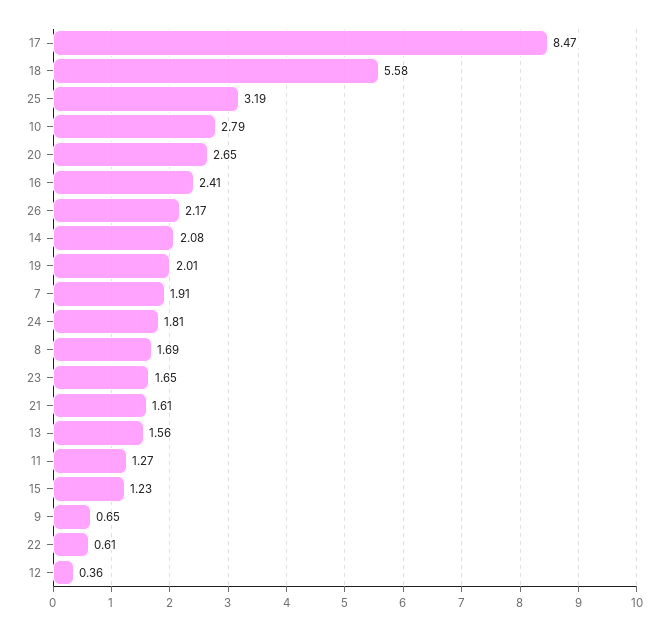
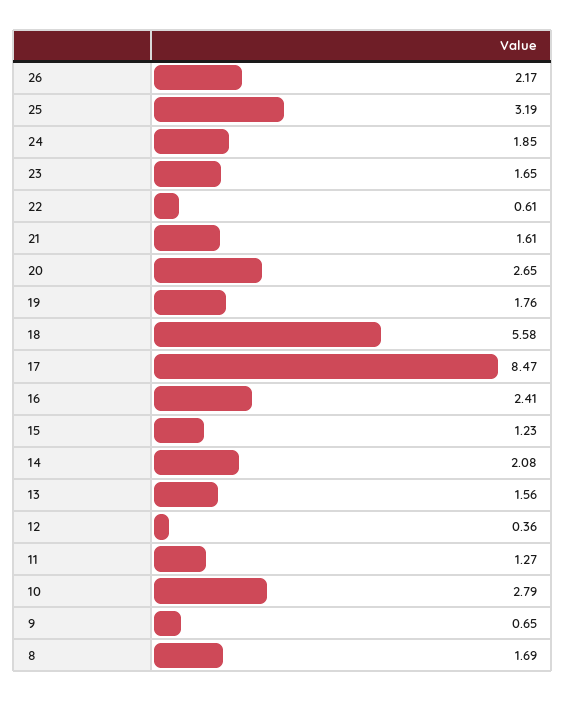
19: 2.01 -> 1.76
7: 1.91 -> none
24: 1.81 -> 1.85

